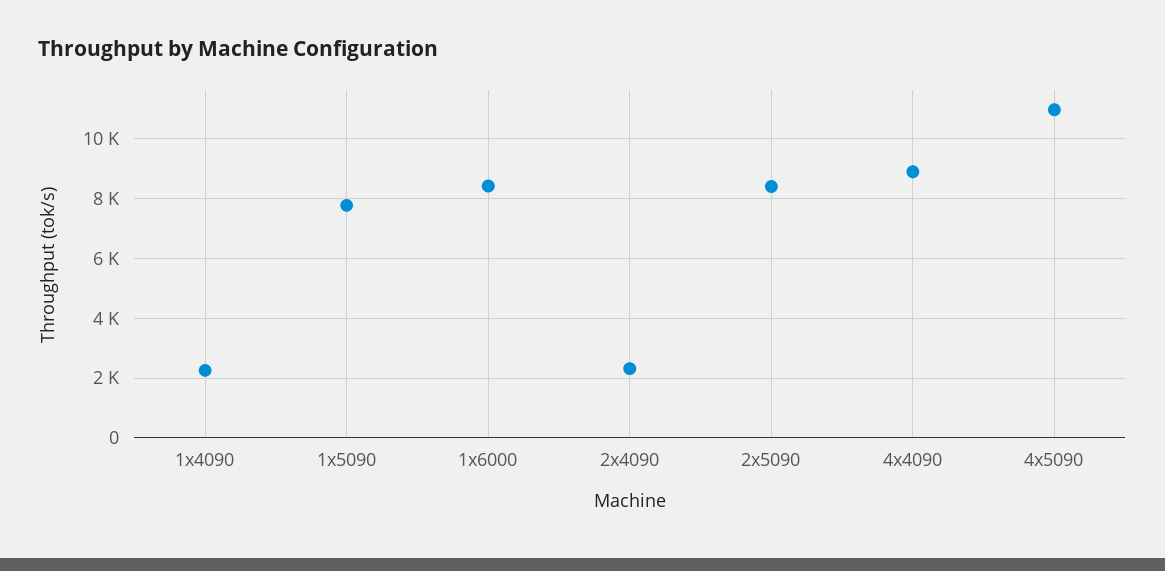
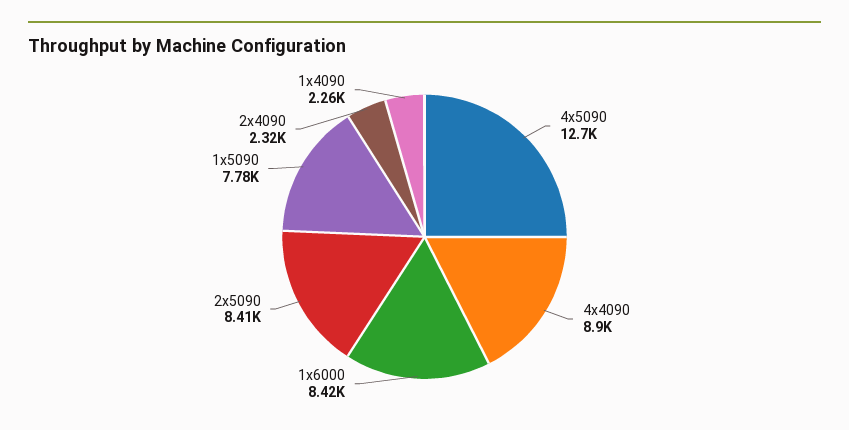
4x5090: 11000 -> 12700

